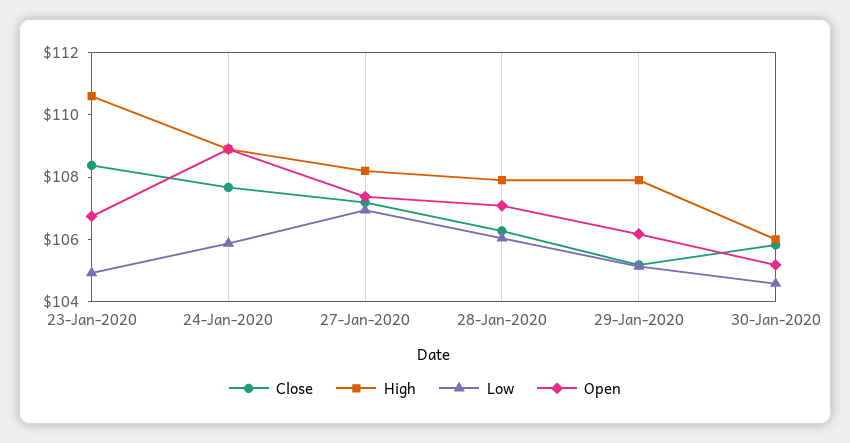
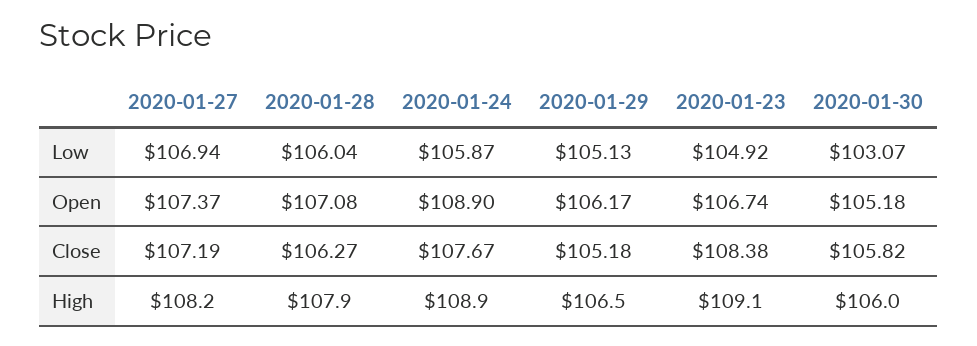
High, 23-Jan-2020: 110.5 -> 109.1
High, 29-Jan-2020: 108 -> 106.5
Low, 30-Jan-2020: 104.5 -> 103.07

